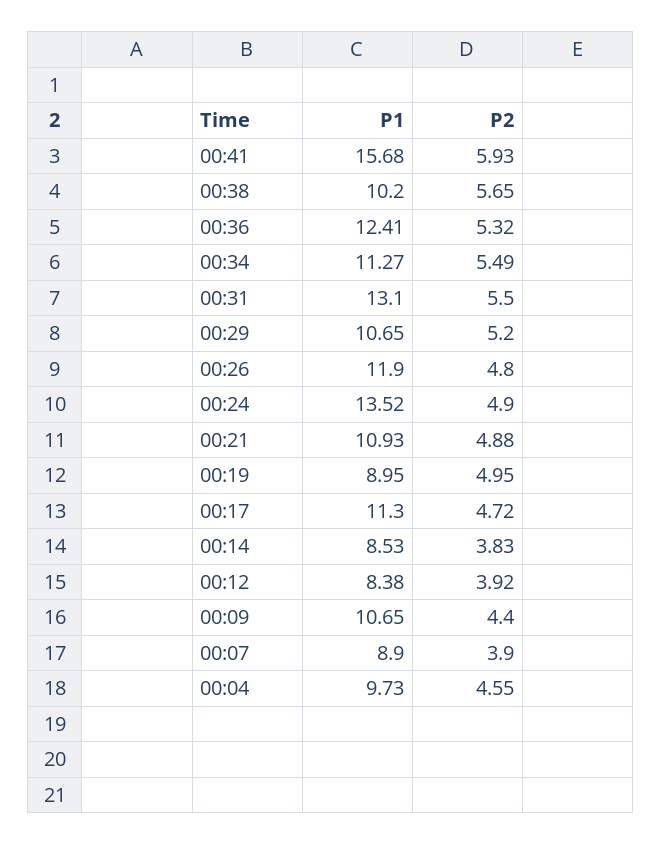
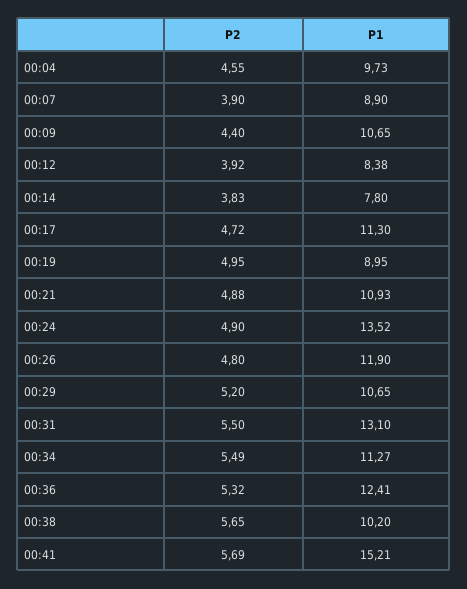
P1, 00:41: 15.68 -> 15.21
P2, 00:41: 5.93 -> 5.69
P1, 00:14: 8.53 -> 7.8

